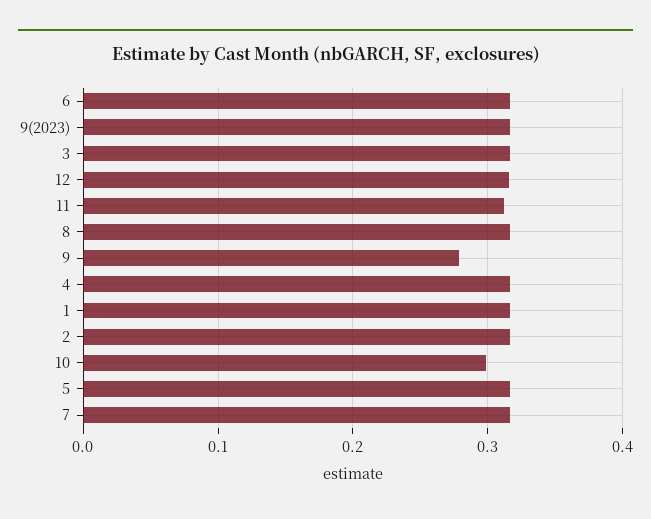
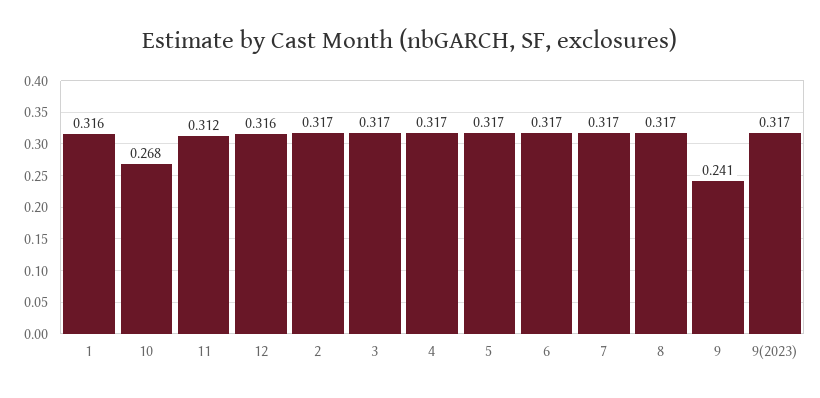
9: 0.28 -> 0.241
10: 0.3 -> 0.268

